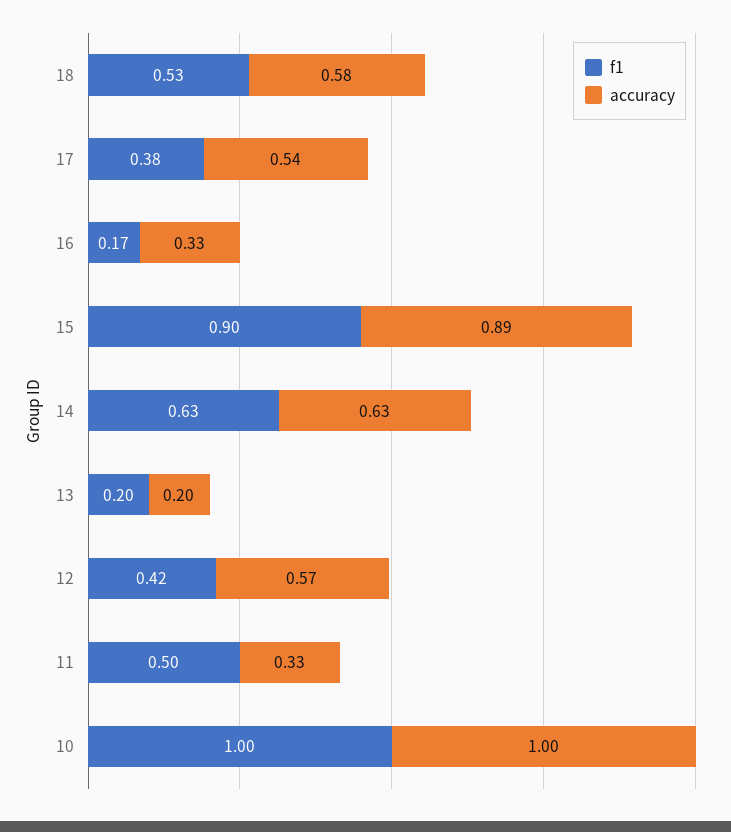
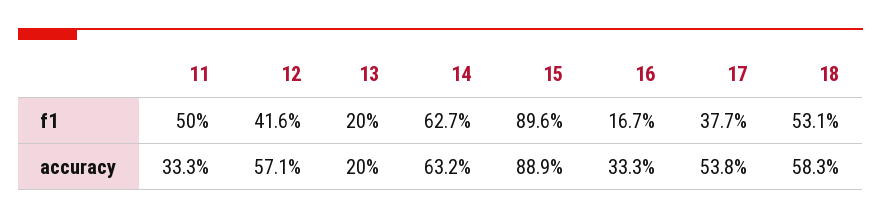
f1, 10: 1 -> none
accuracy, 10: 1 -> none

